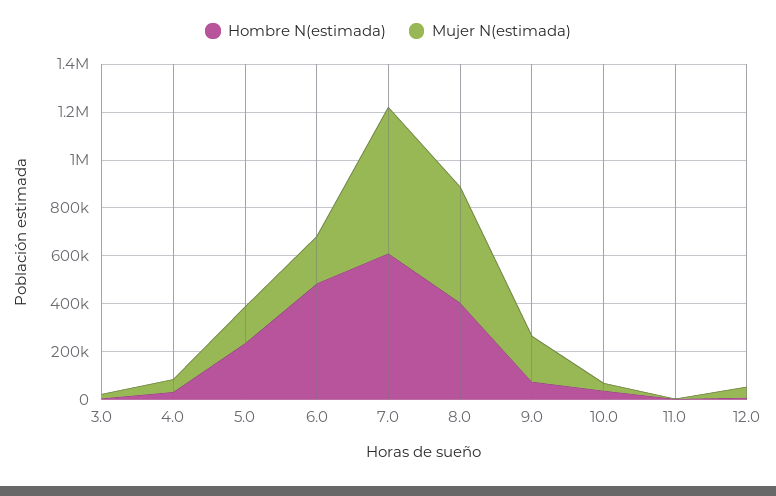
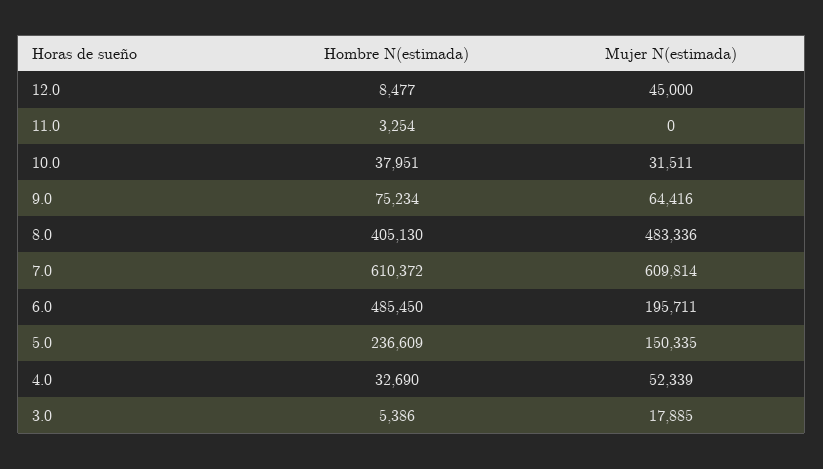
Mujer N(estimada), 9.0: 200000 -> 64416

